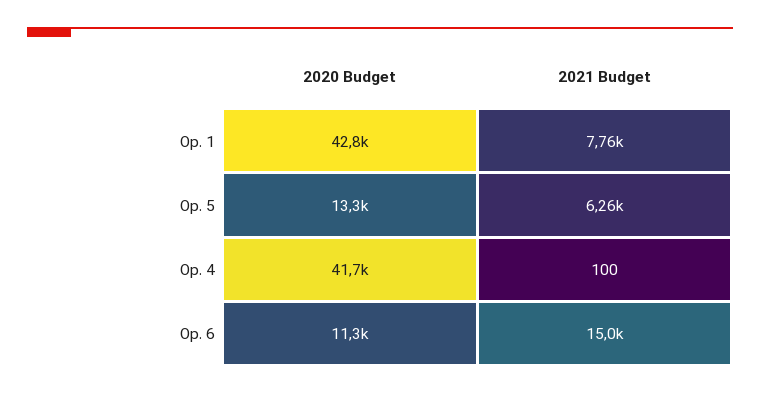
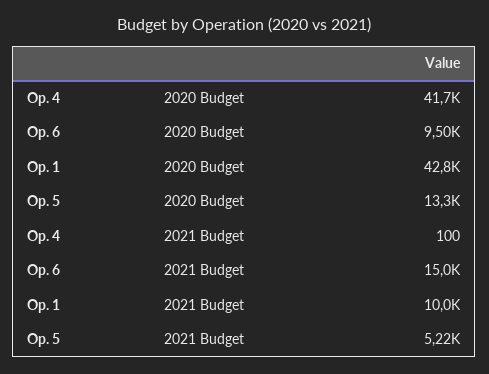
2021 Budget, Op. 1: 7760 -> 10000
2021 Budget, Op. 5: 6260 -> 5220
2020 Budget, Op. 6: 11300 -> 9500

